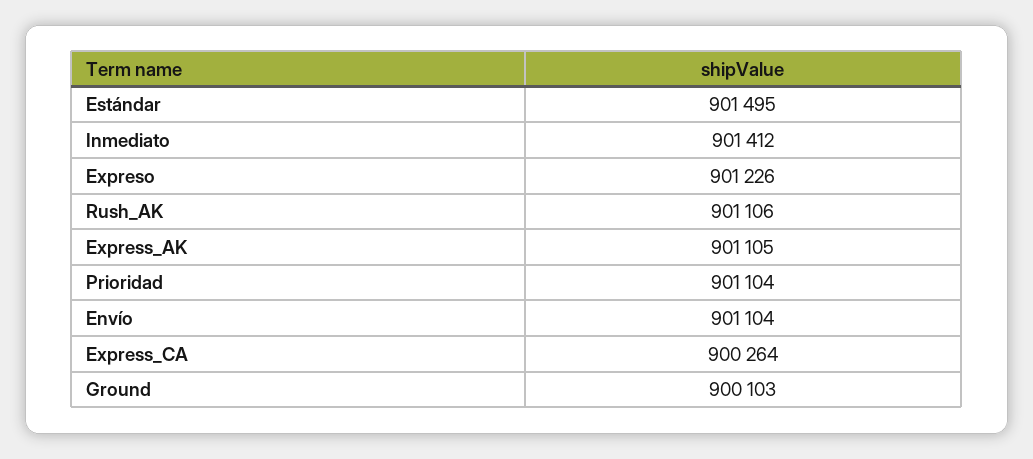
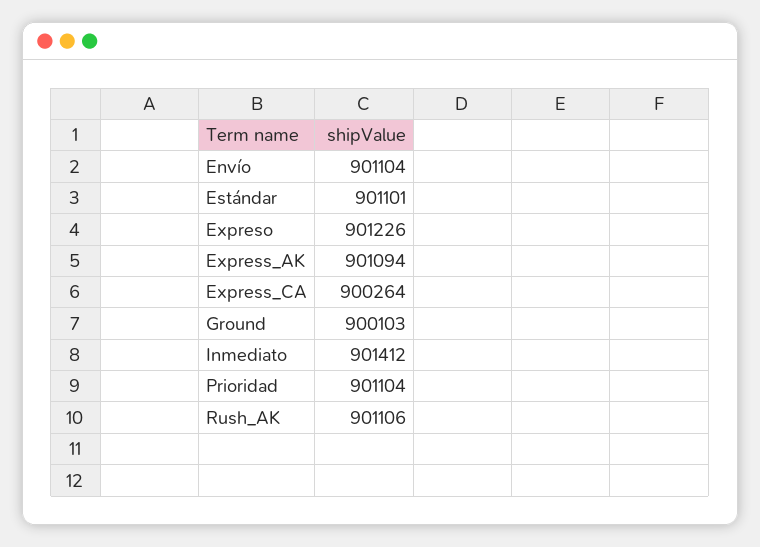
Estándar: 901495 -> 901101
Express_AK: 901105 -> 901094

